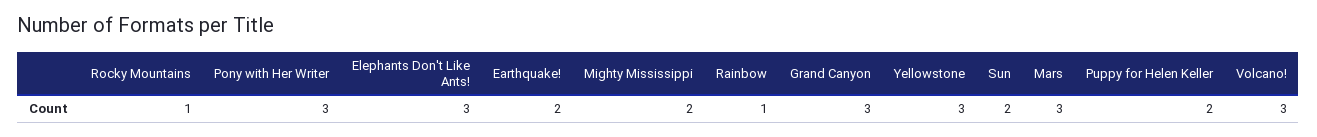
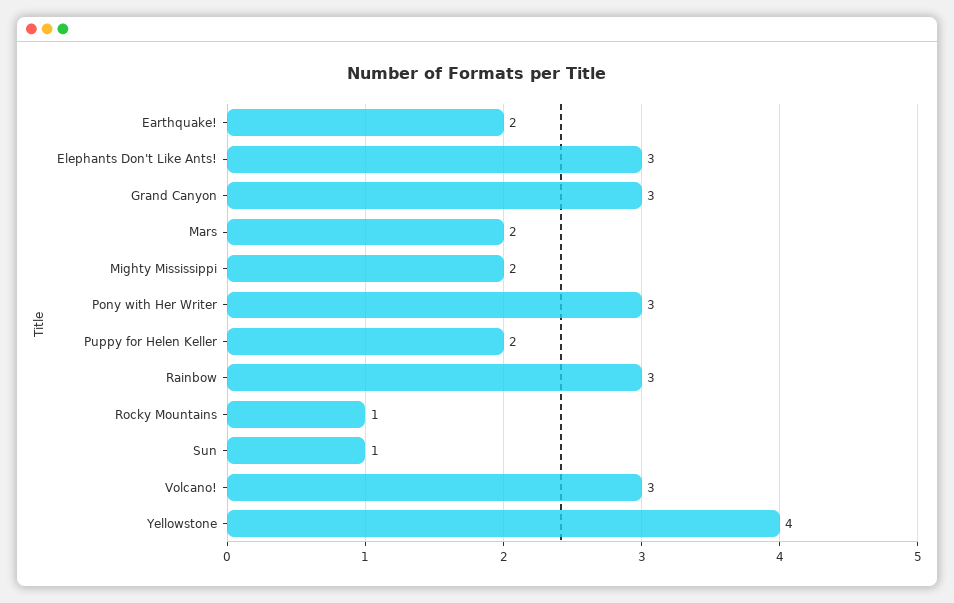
Rainbow: 1 -> 3
Yellowstone: 3 -> 4
Sun: 2 -> 1
Mars: 3 -> 2

